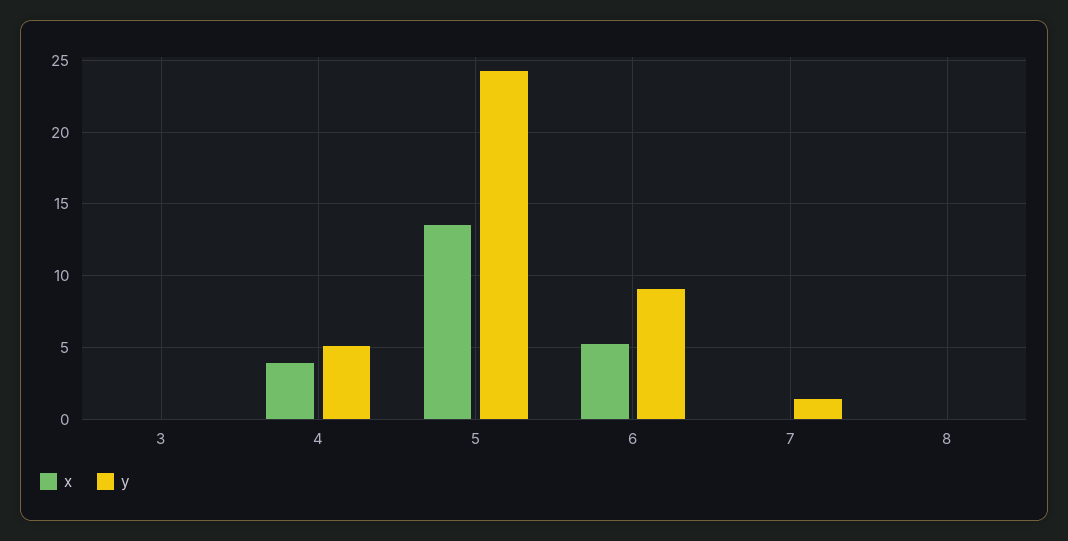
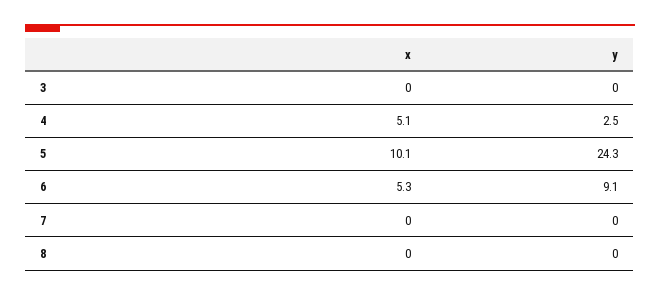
x, 4: 4 -> 5.1
y, 4: 5 -> 2.5
x, 5: 13.5 -> 10.1
y, 7: 1.5 -> 0

